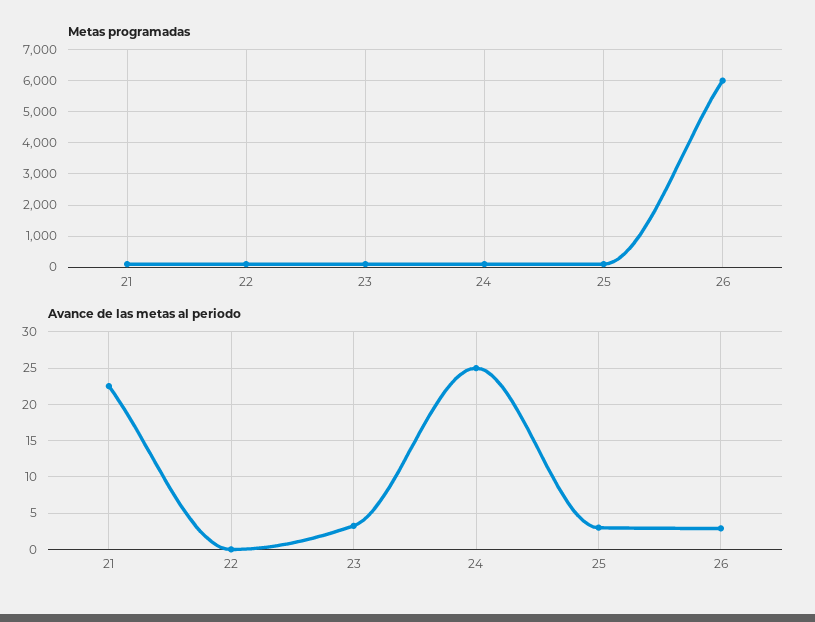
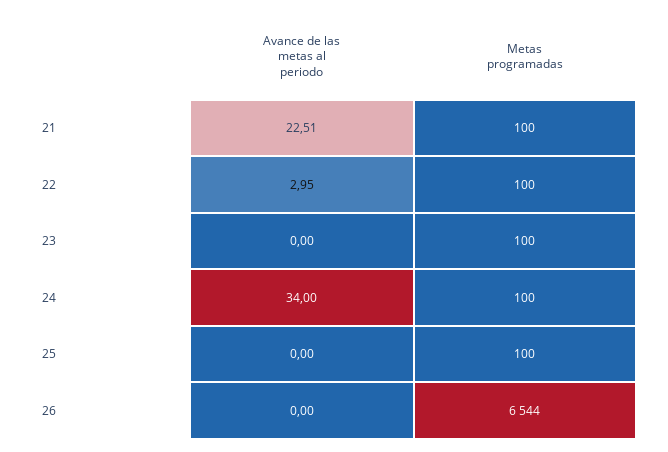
Metas programadas, 26: 6000 -> 6544
Avance de las metas al periodo, 22: 0 -> 2.95
Avance de las metas al periodo, 23: 3 -> 0
Avance de las metas al periodo, 24: 25 -> 34
Avance de las metas al periodo, 25: 3 -> 0
Avance de las metas al periodo, 26: 3 -> 0

